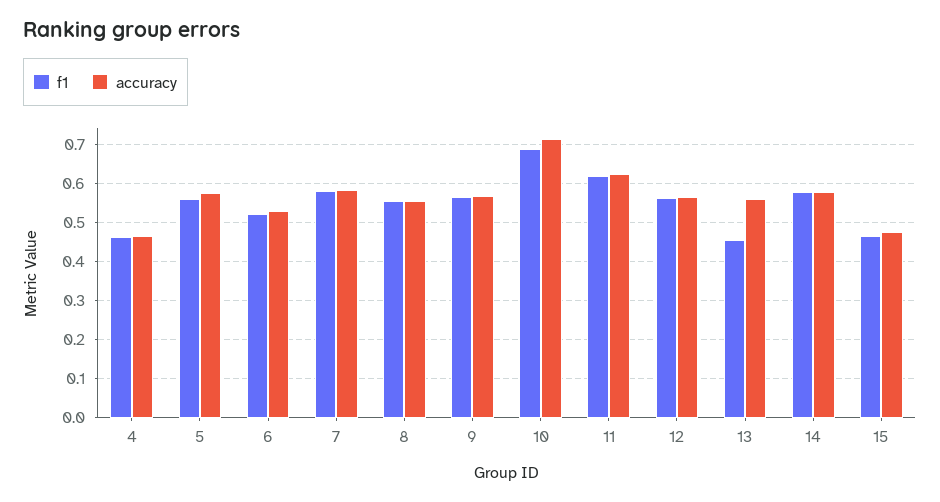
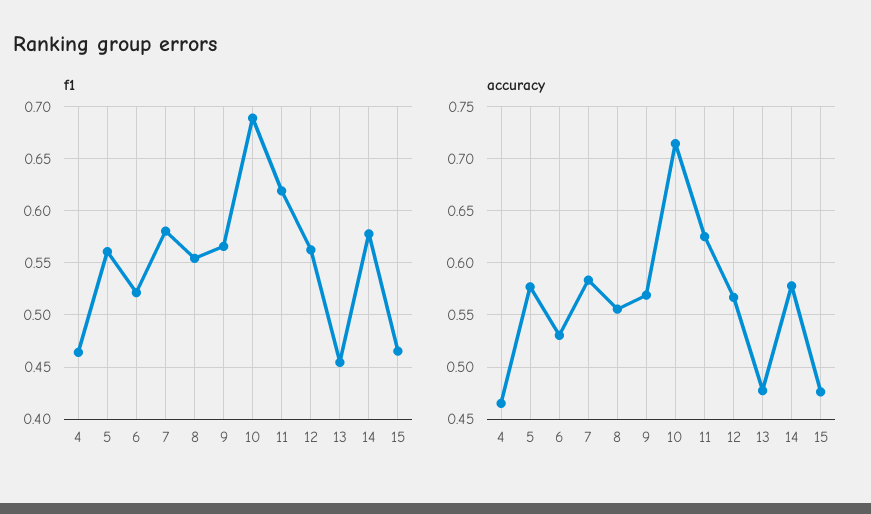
accuracy, 13: 0.56 -> 0.48

